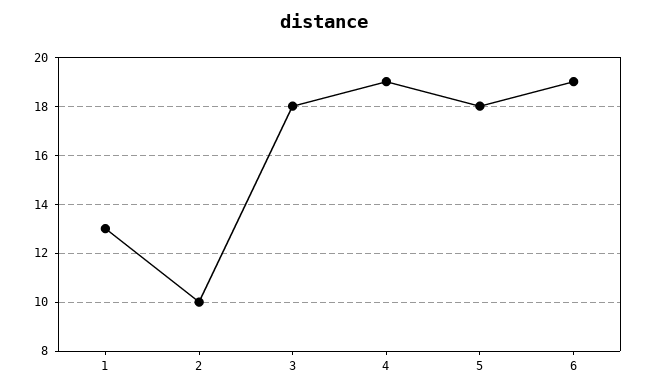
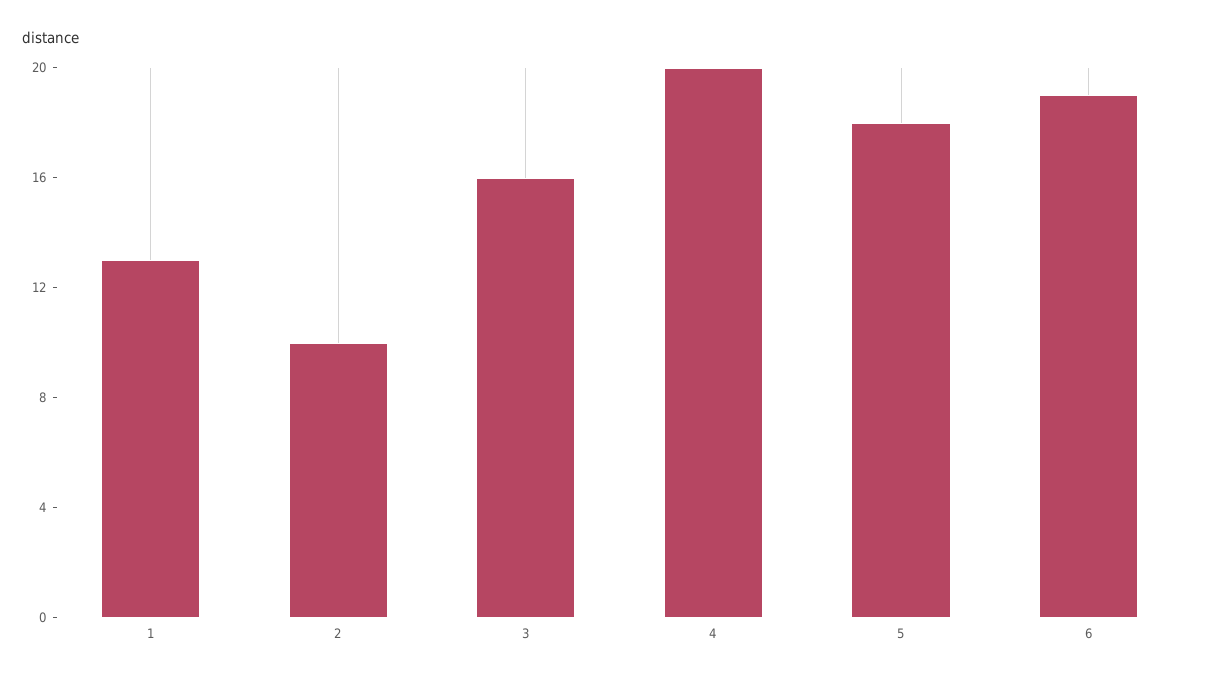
3: 18 -> 16
4: 19 -> 20

